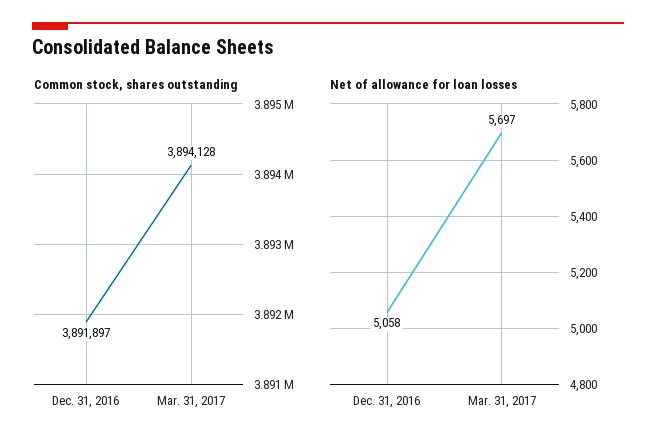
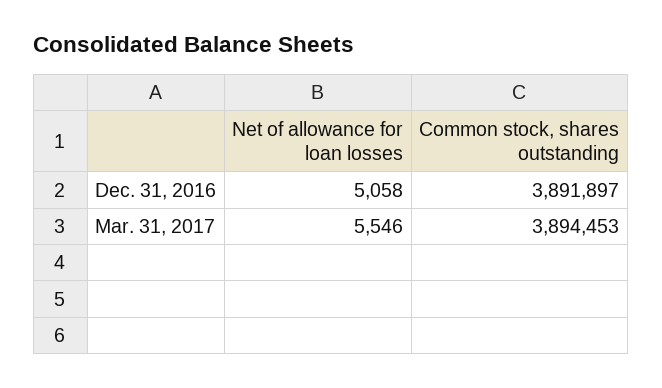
Common stock, shares outstanding, Mar. 31, 2017: 3894128 -> 3894453
Net of allowance for loan losses, Mar. 31, 2017: 5697 -> 5546

